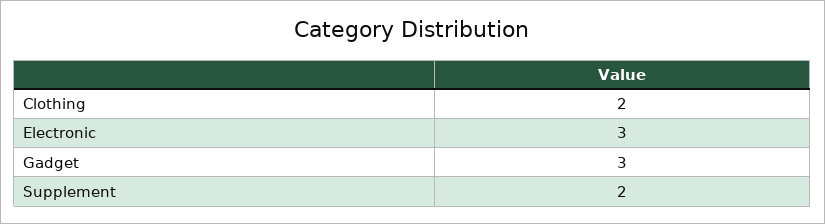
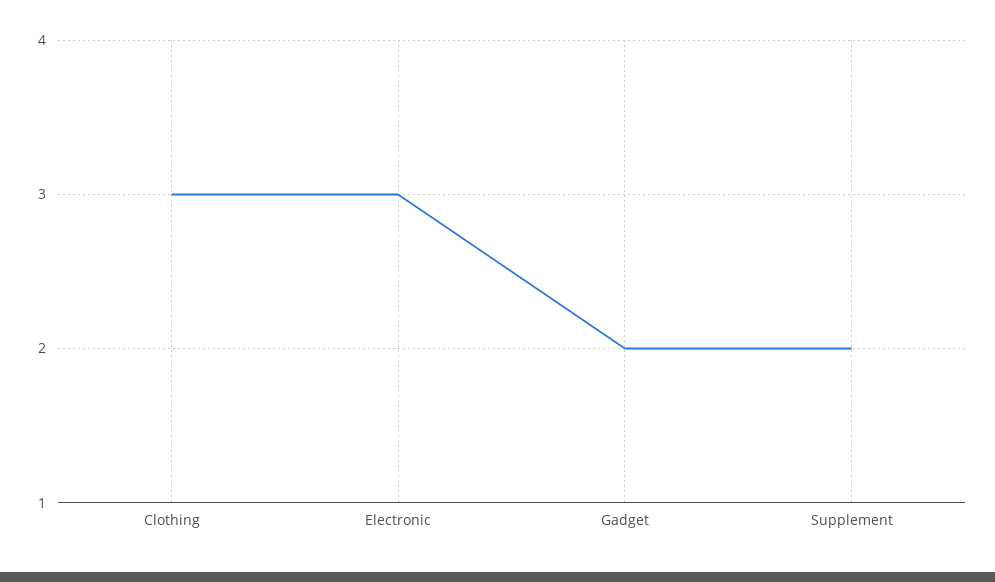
Clothing: 2 -> 3
Gadget: 3 -> 2

